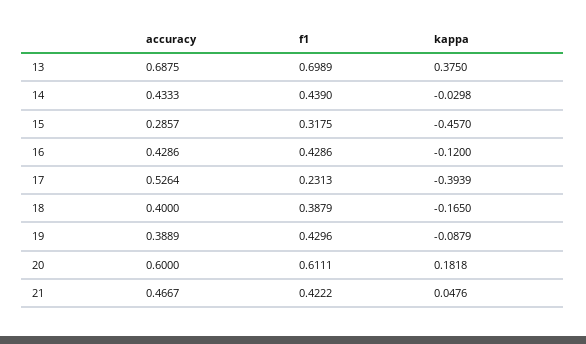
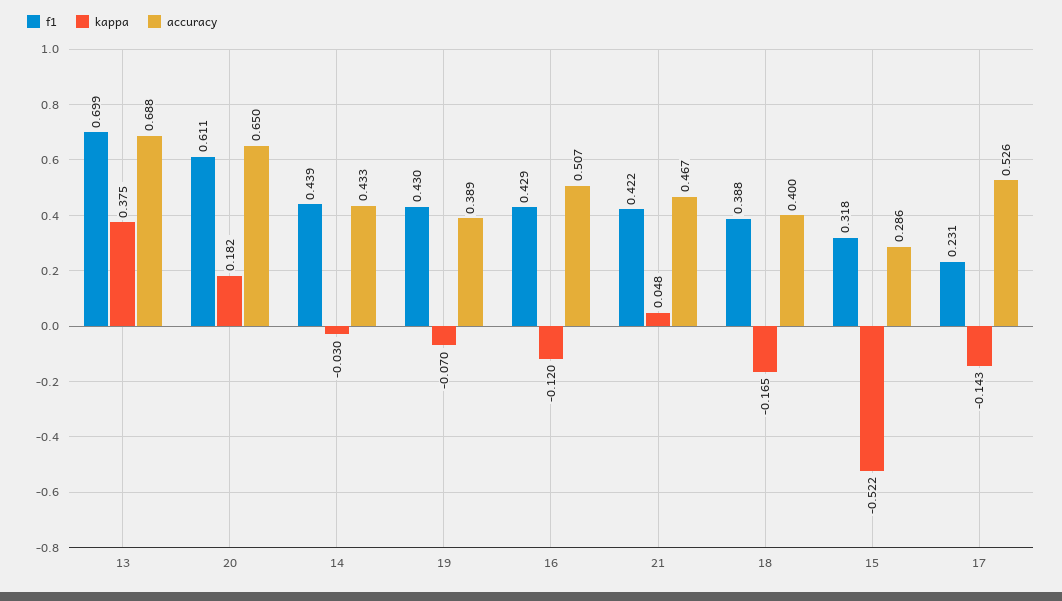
kappa, 15: -0.457 -> -0.522
accuracy, 16: 0.4286 -> 0.507
kappa, 17: -0.3939 -> -0.143
kappa, 19: -0.0879 -> -0.07
accuracy, 20: 0.6 -> 0.65

